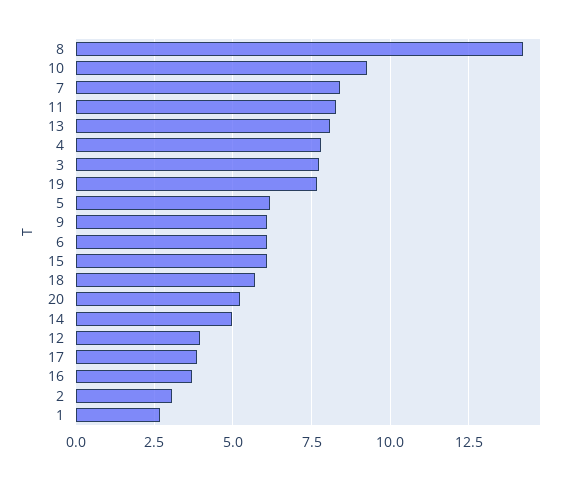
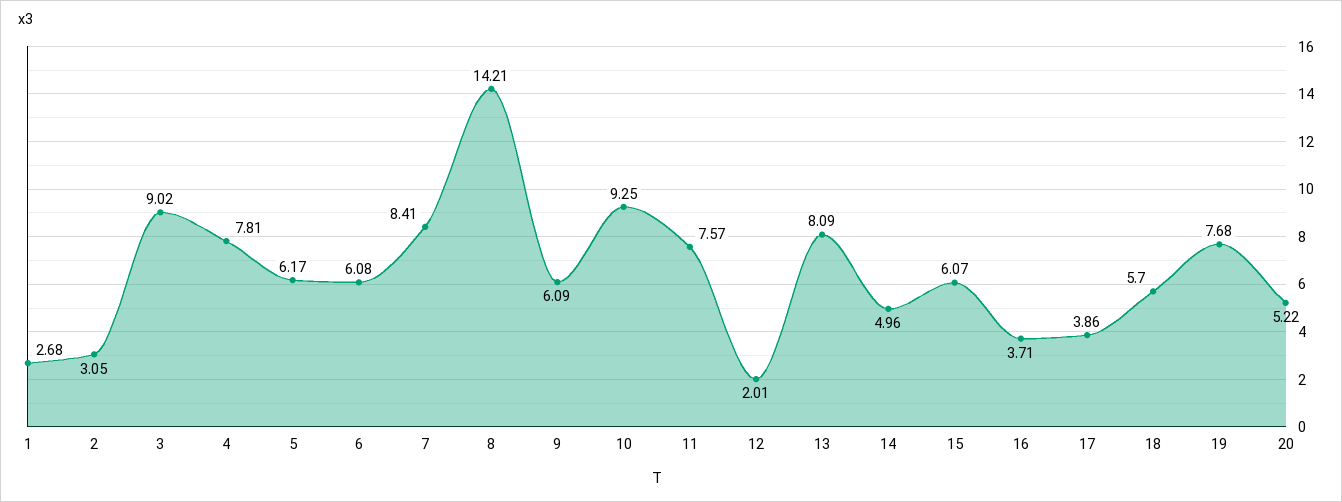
11: 8.25 -> 7.57
3: 7.75 -> 9.02
12: 4 -> 2.01

